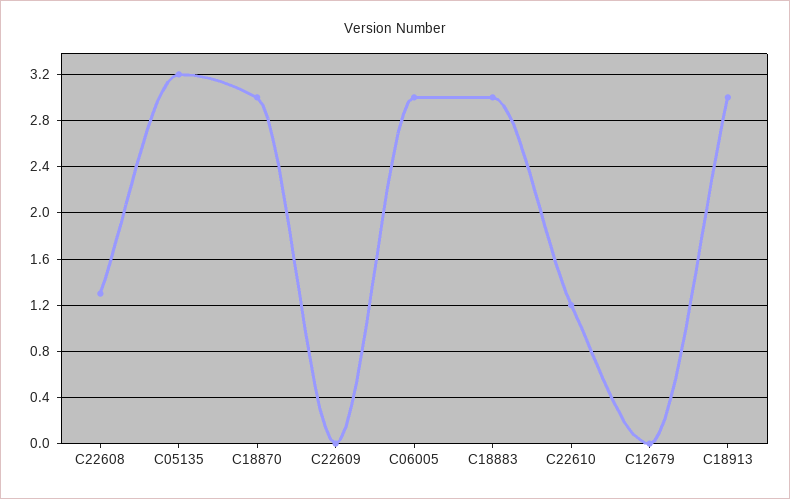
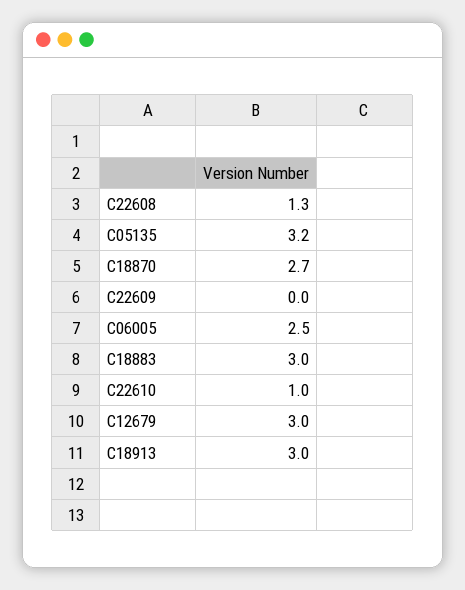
C18870: 3 -> 2.7
C06005: 3 -> 2.5
C22610: 1.2 -> 1
C12679: 0 -> 3

